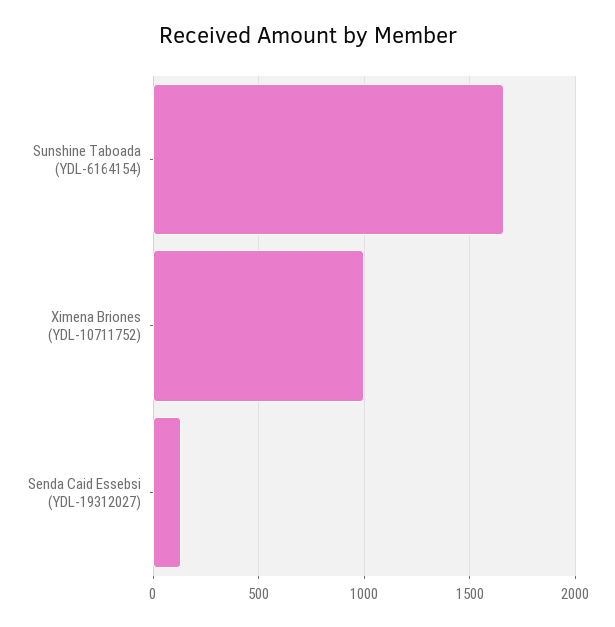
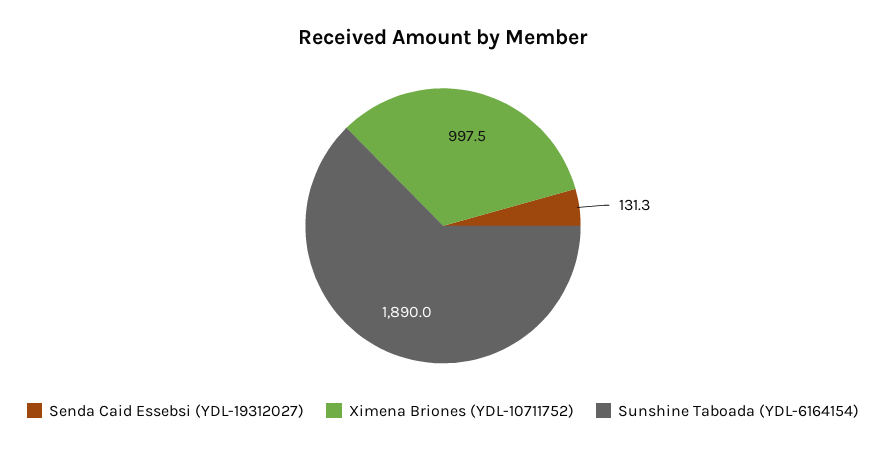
Sunshine Taboada (YDL-6164154): 1650 -> 1890

